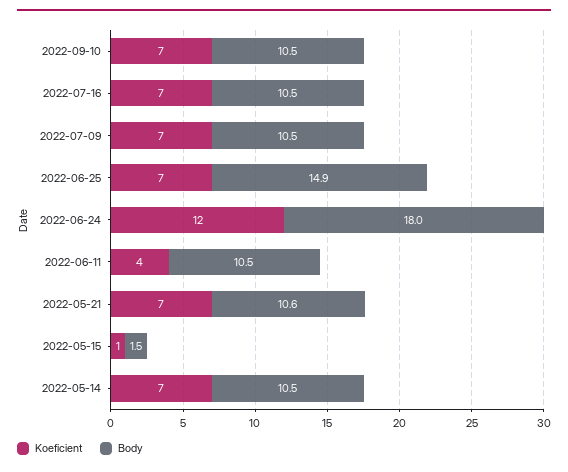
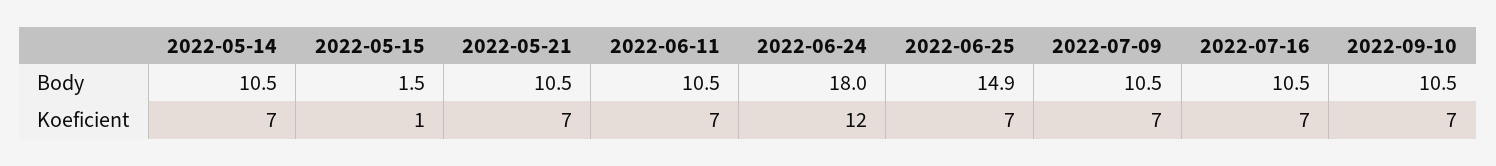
Koeficient, 2022-06-11: 4 -> 7
Body, 2022-05-21: 10.6 -> 10.5

